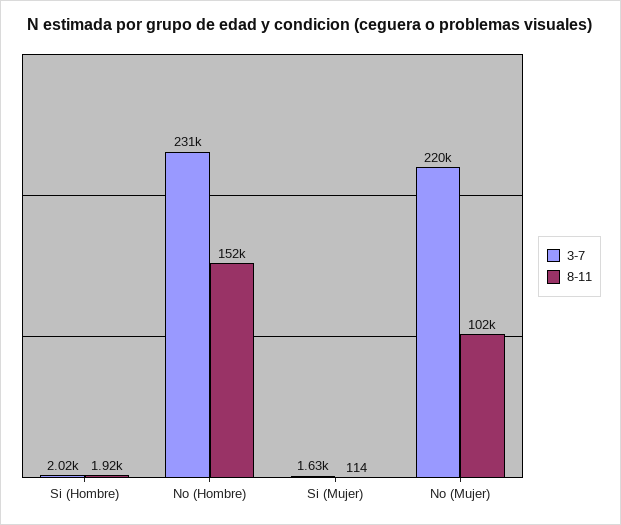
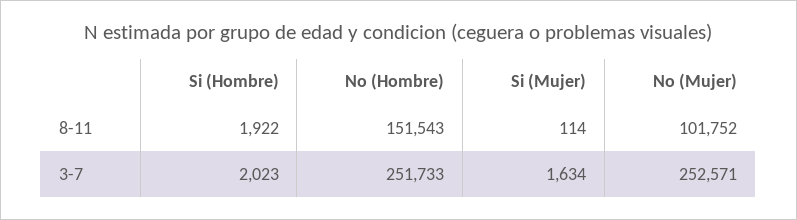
3-7, No (Hombre): 231000 -> 251733
3-7, No (Mujer): 220000 -> 252571

